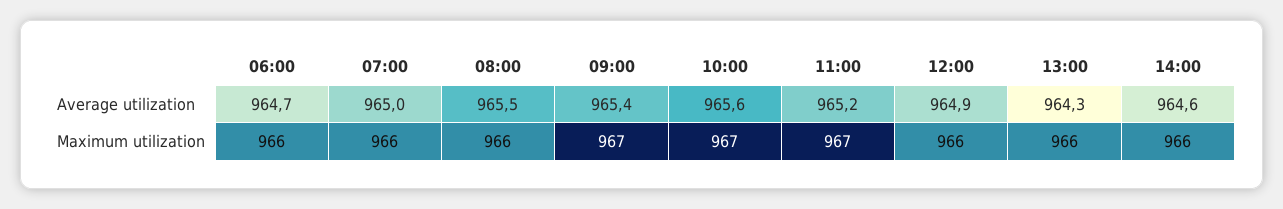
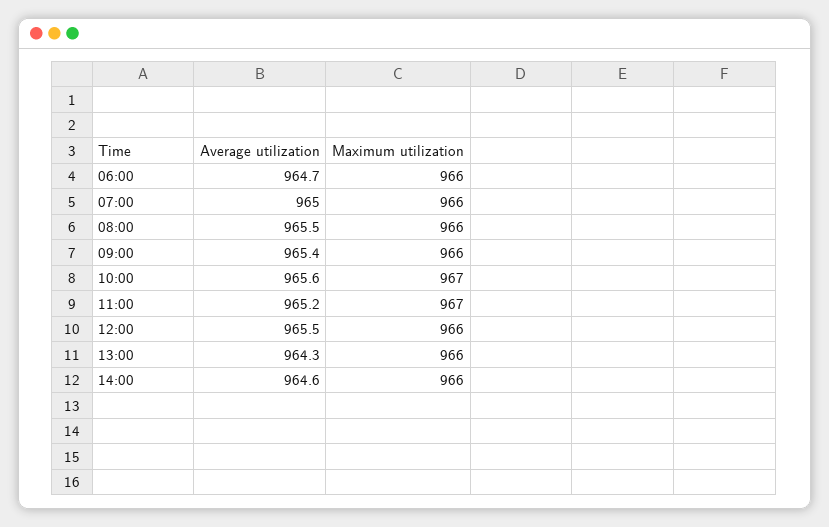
12:00, Average utilization: 964.9 -> 965.5
09:00, Maximum utilization: 967 -> 966

